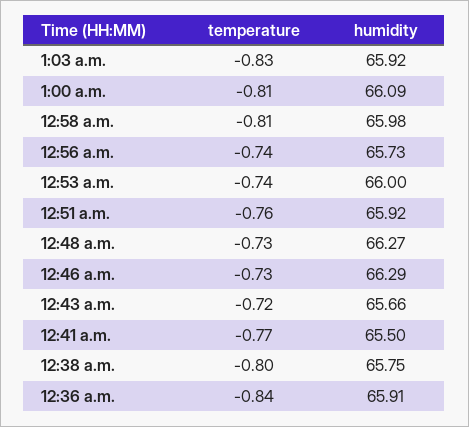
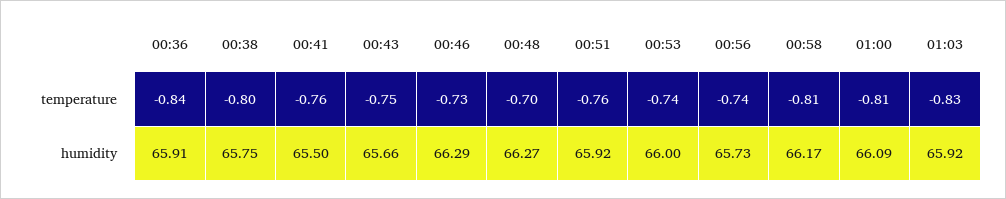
humidity, 12:58 a.m.: 65.98 -> 66.17
temperature, 12:48 a.m.: -0.73 -> -0.7
temperature, 12:43 a.m.: -0.72 -> -0.75
temperature, 12:41 a.m.: -0.77 -> -0.76

